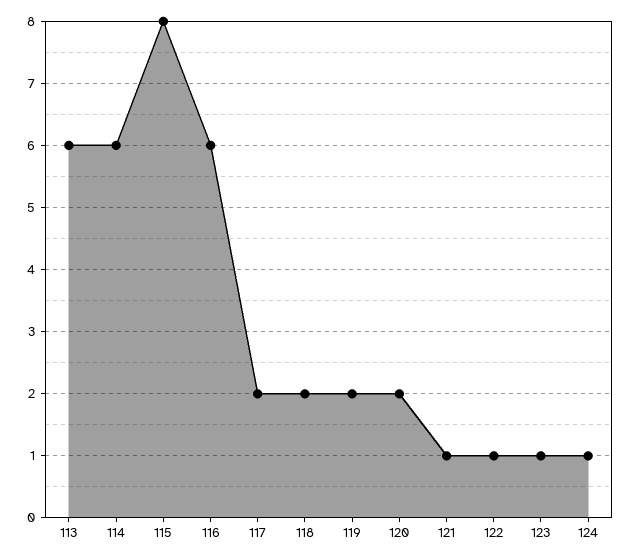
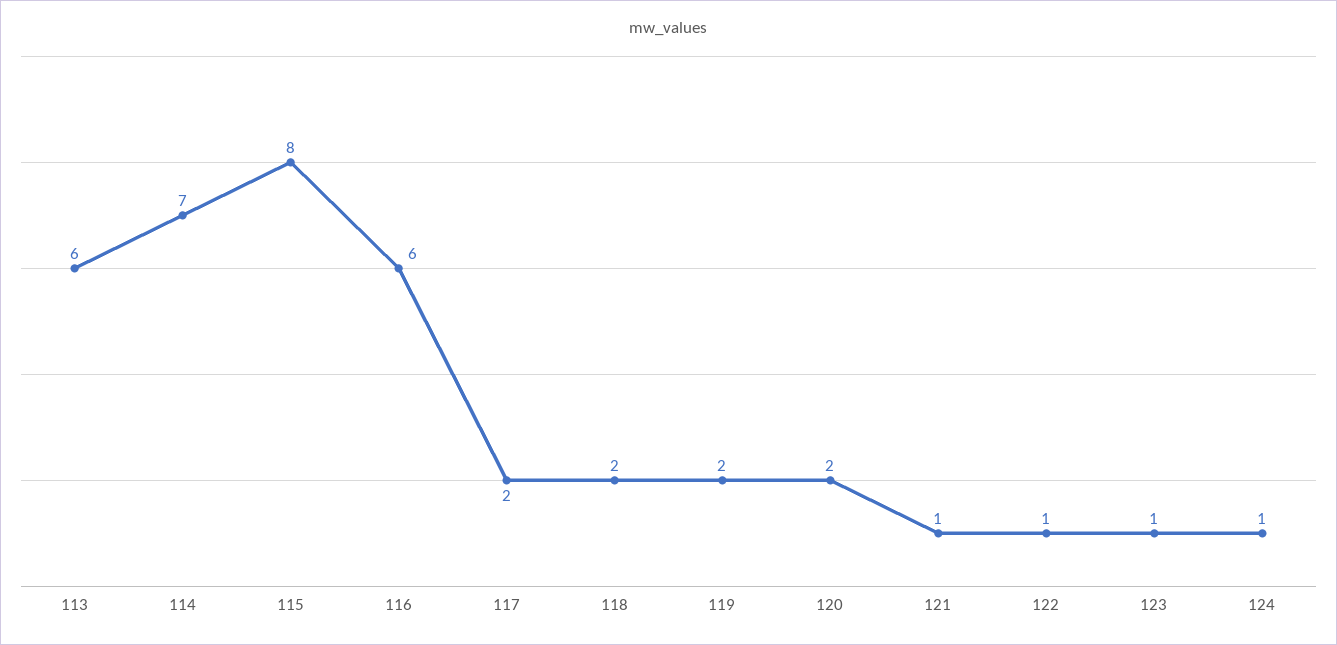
114: 6 -> 7

